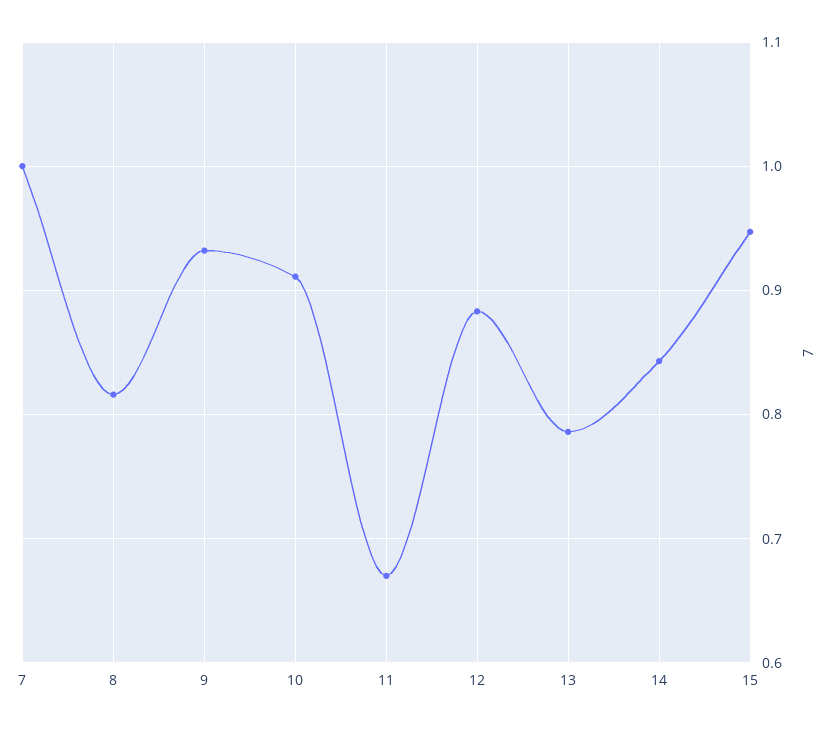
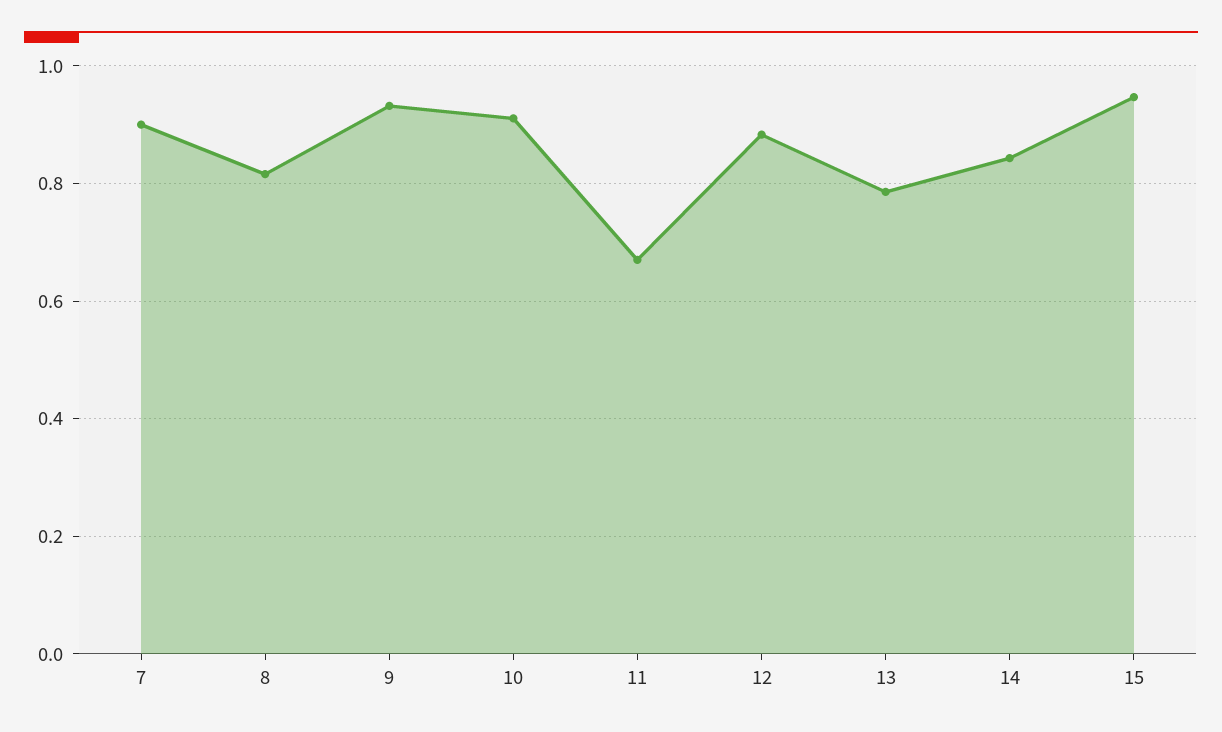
7: 1 -> 0.9

